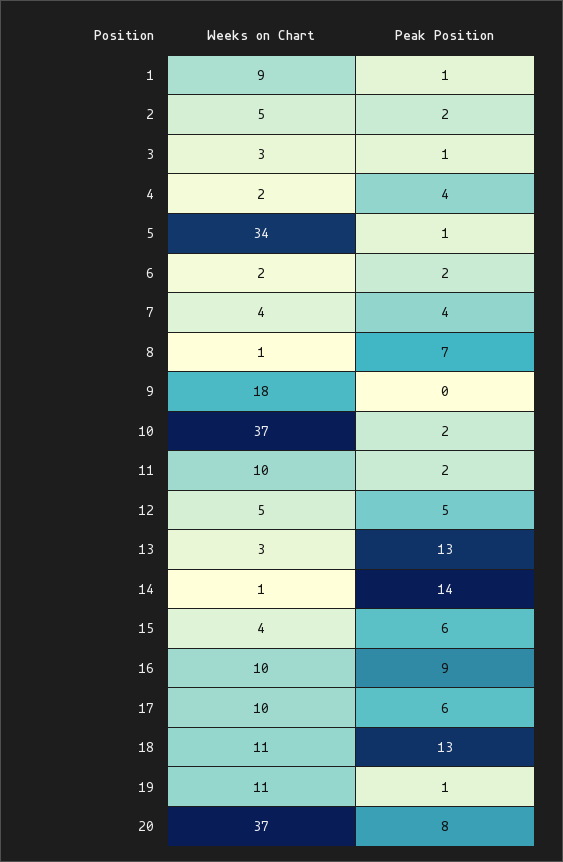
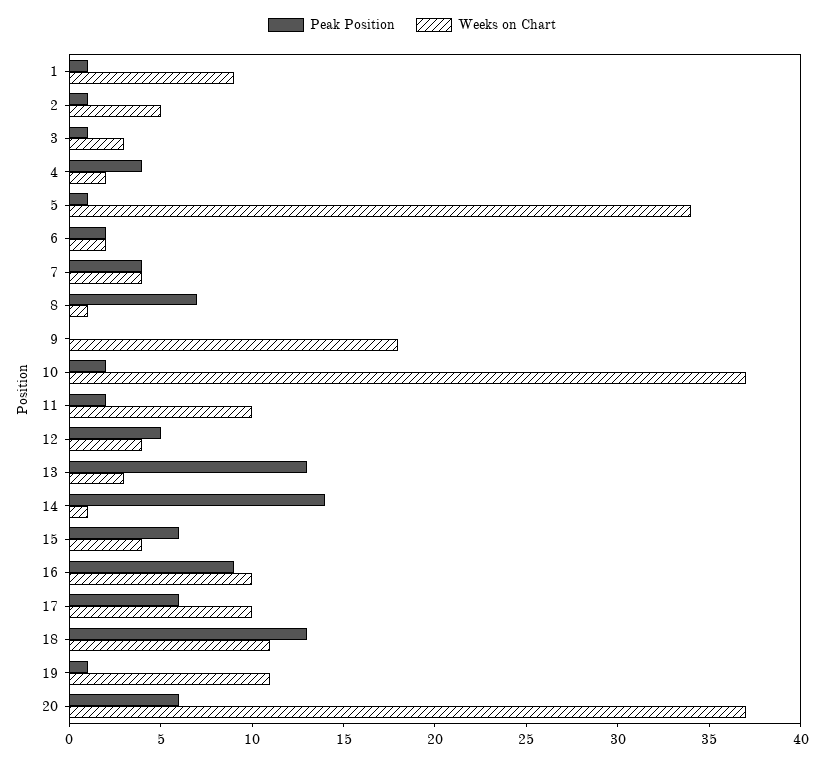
Peak Position, 2: 2 -> 1
Weeks on Chart, 12: 5 -> 4
Peak Position, 20: 8 -> 6

